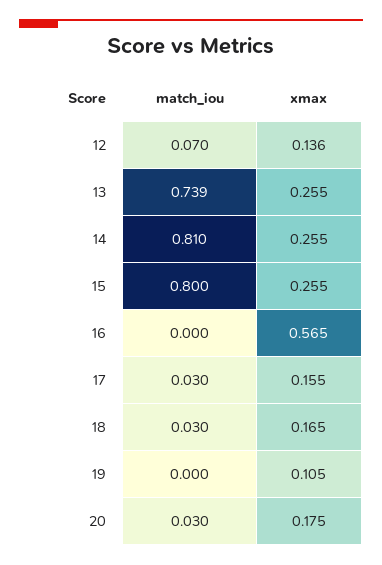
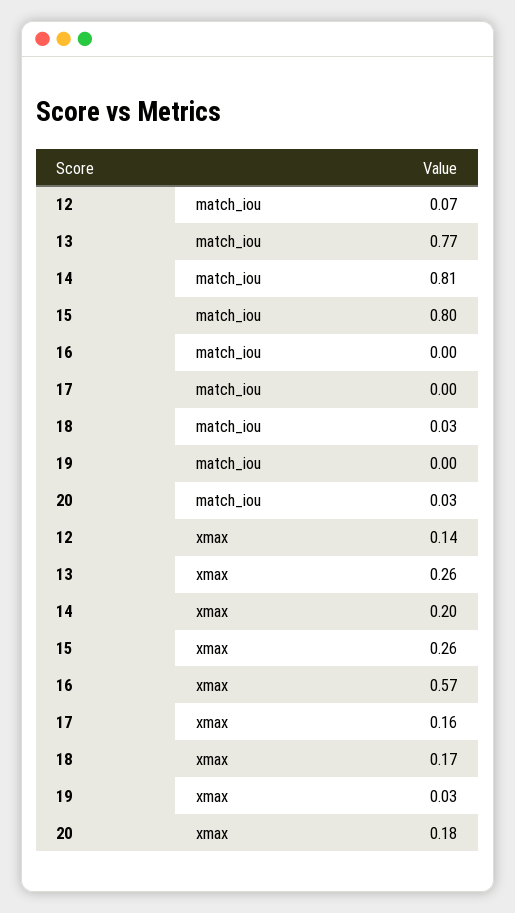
match_iou, 13: 0.739 -> 0.77
xmax, 14: 0.255 -> 0.2
match_iou, 17: 0.03 -> 0
xmax, 19: 0.105 -> 0.03

